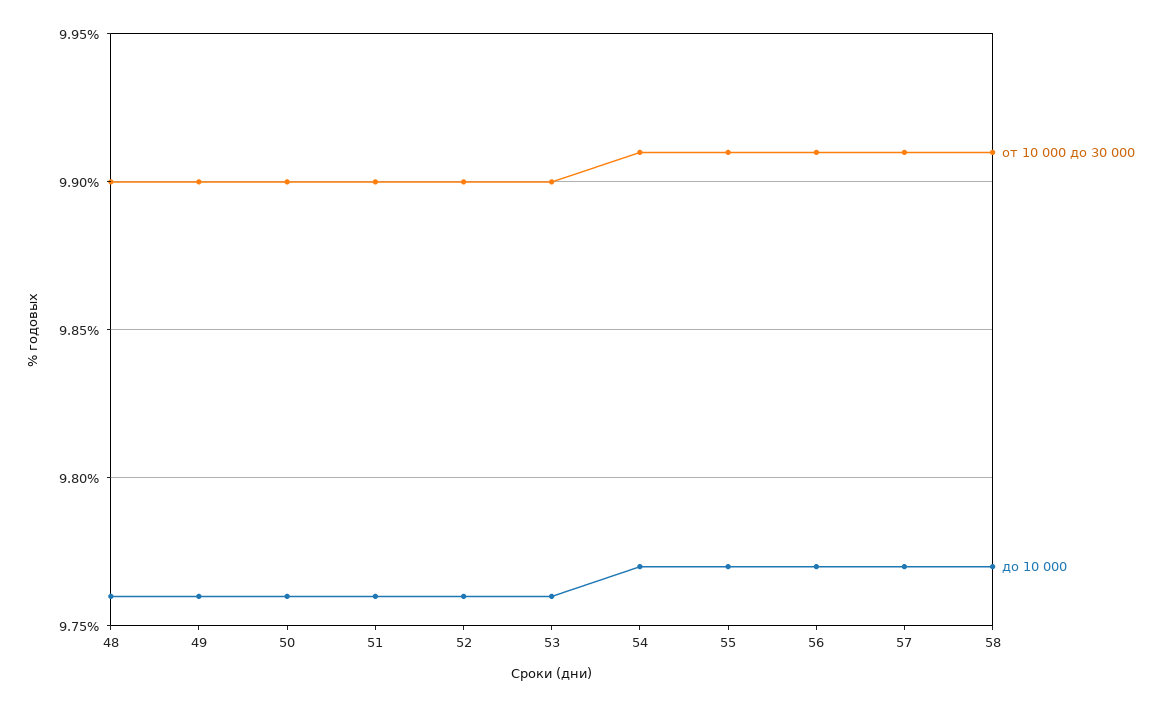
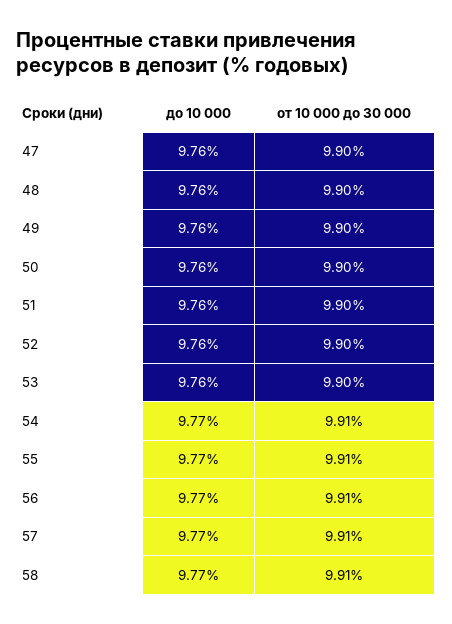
до 10 000, 47: none -> 9.76
от 10 000 до 30 000, 47: none -> 9.9

